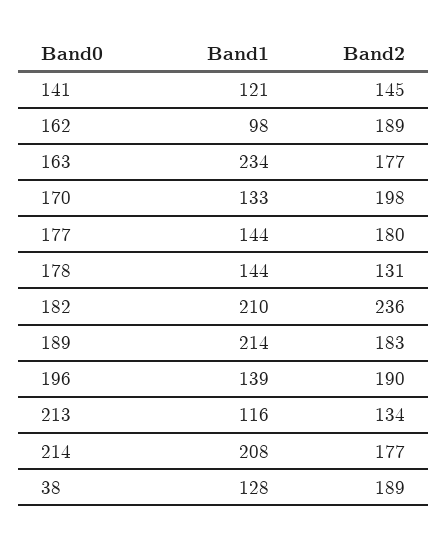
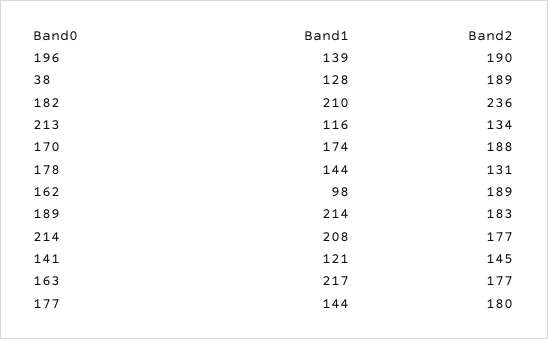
Band1, 163: 234 -> 217
Band1, 170: 133 -> 174
Band2, 170: 198 -> 188

